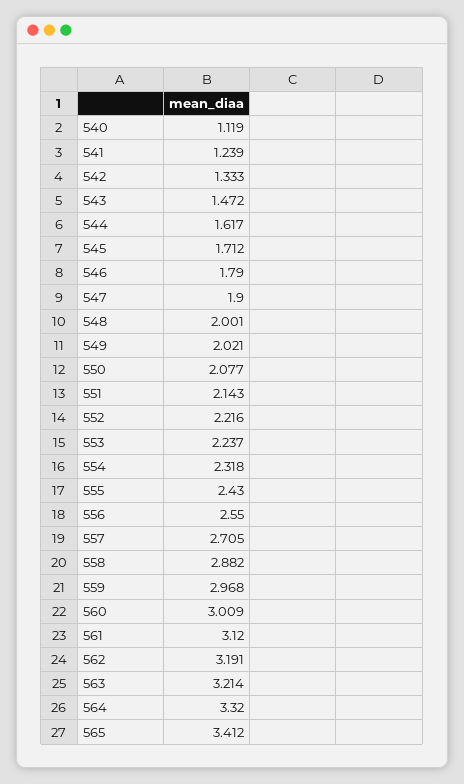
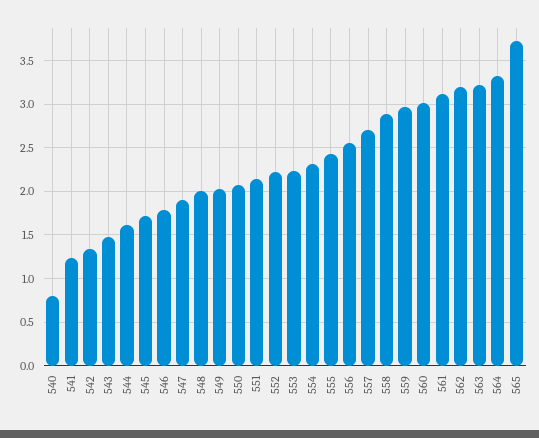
540: 1.119 -> 0.8
565: 3.412 -> 3.7

